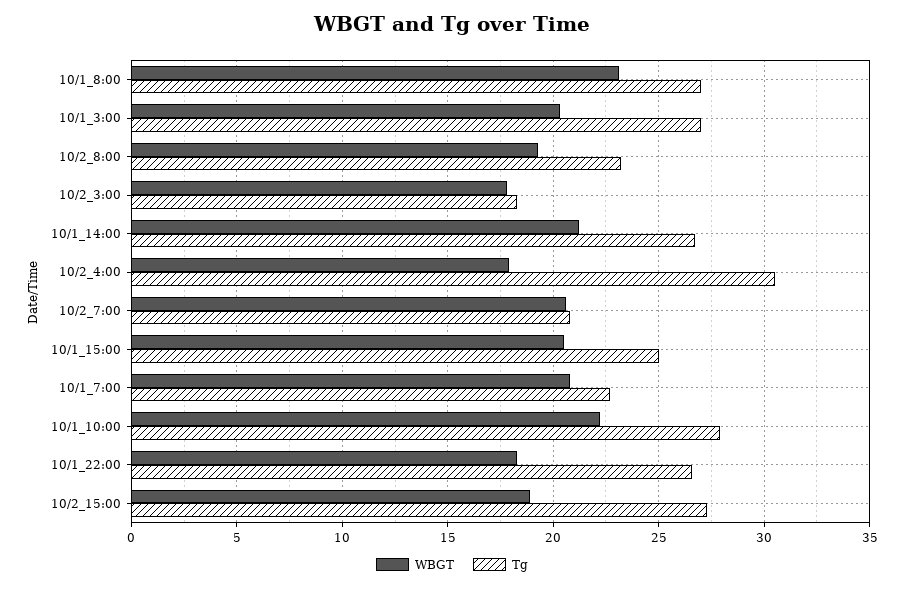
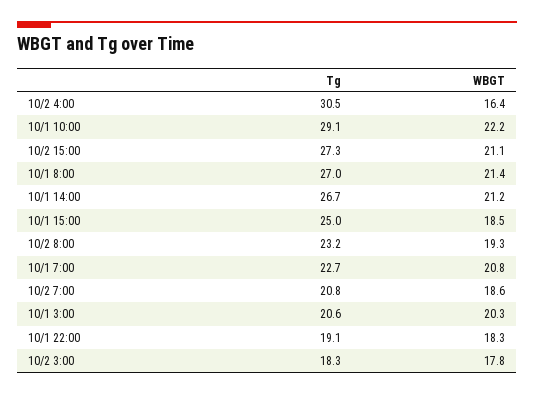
WBGT, 10/1_8:00: 23 -> 21.4
Tg, 10/1_3:00: 27 -> 20.6
WBGT, 10/2_4:00: 18 -> 16.4
WBGT, 10/2_7:00: 20.5 -> 18.6
WBGT, 10/1_15:00: 20.5 -> 18.5
Tg, 10/1_10:00: 28 -> 29.1
Tg, 10/1_22:00: 26.5 -> 19.1
WBGT, 10/2_15:00: 19 -> 21.1

